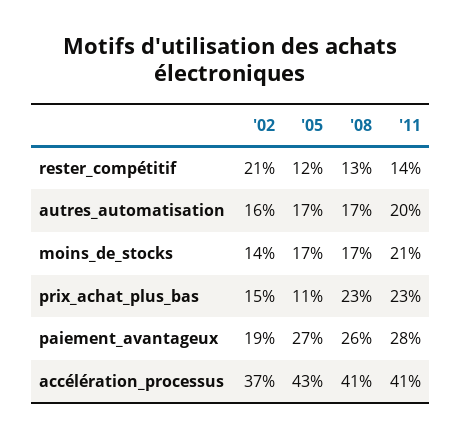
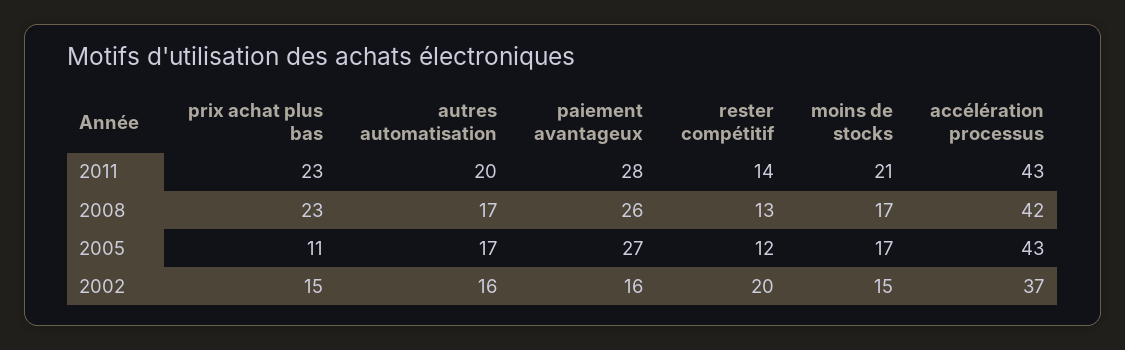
'02, rester_compétitif: 21 -> 20
'02, moins_de_stocks: 14 -> 15
'02, paiement_avantageux: 19 -> 16
'08, accélération_processus: 41 -> 42
'11, accélération_processus: 41 -> 43

